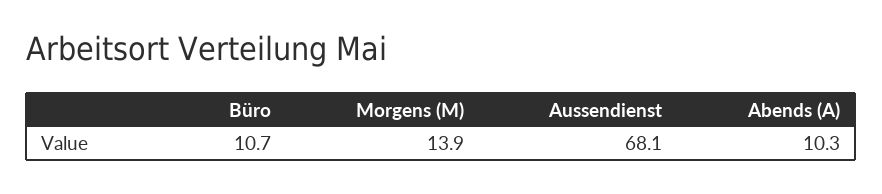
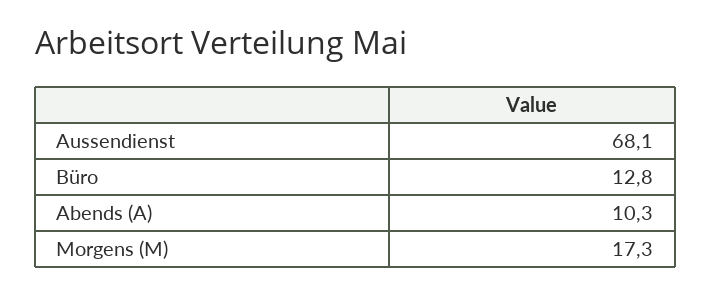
Büro: 10.7 -> 12.8
Morgens (M): 13.9 -> 17.3

